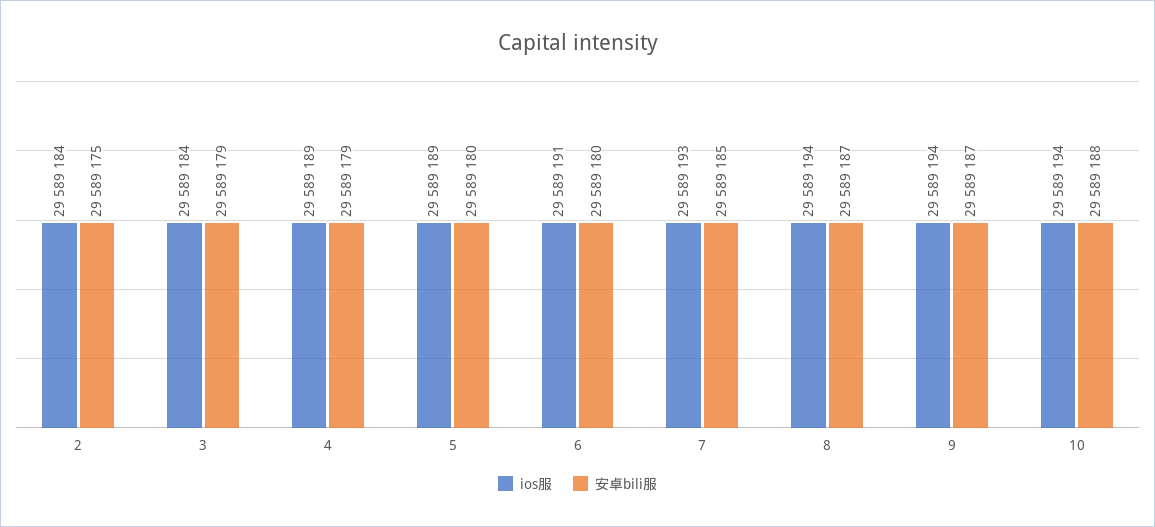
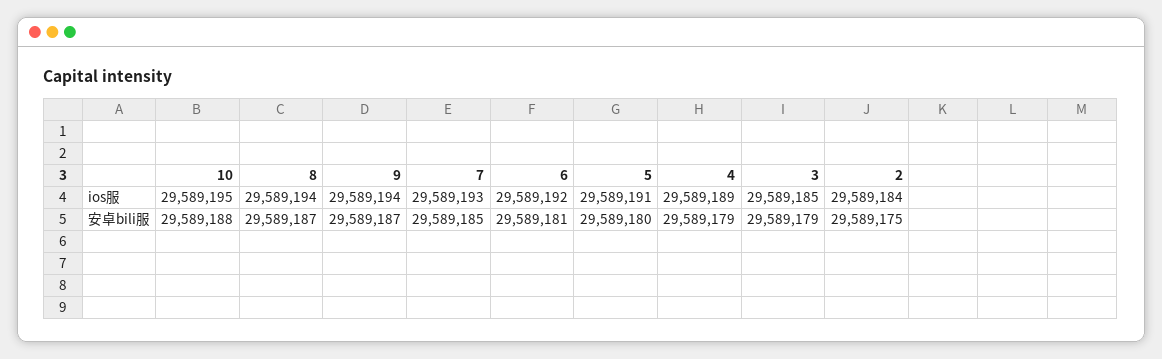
ios服, 3: 29589184 -> 29589185
ios服, 5: 29589189 -> 29589191
ios服, 6: 29589191 -> 29589192
安卓bili服, 6: 29589180 -> 29589181
ios服, 10: 29589194 -> 29589195

